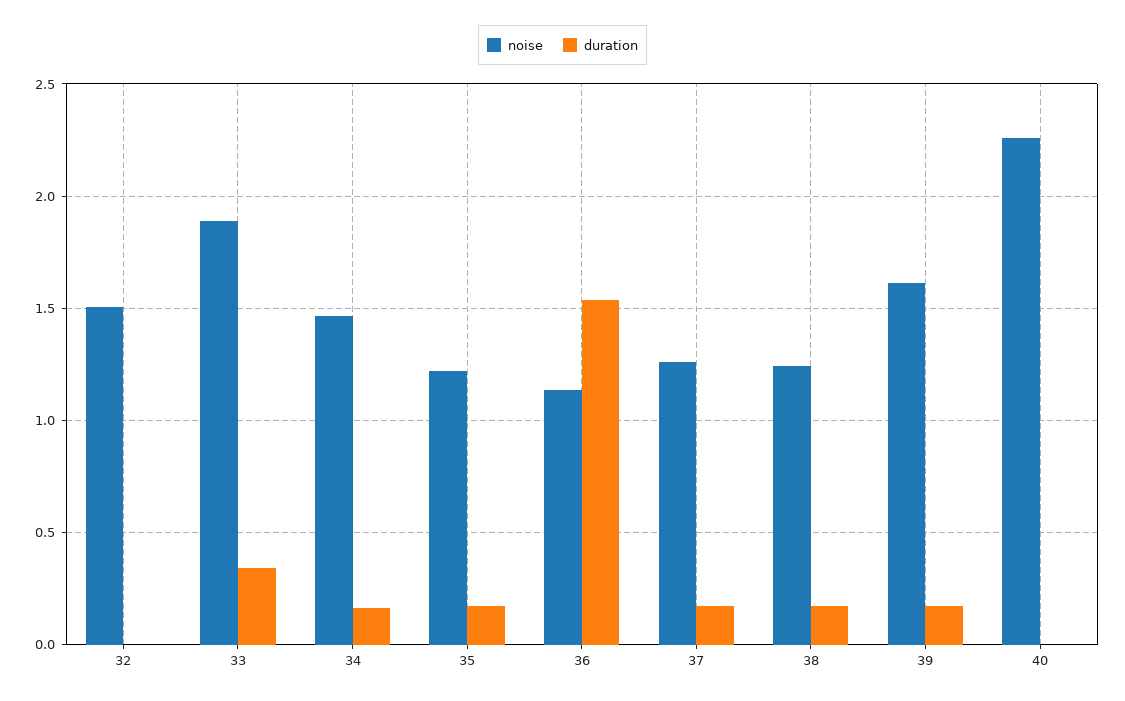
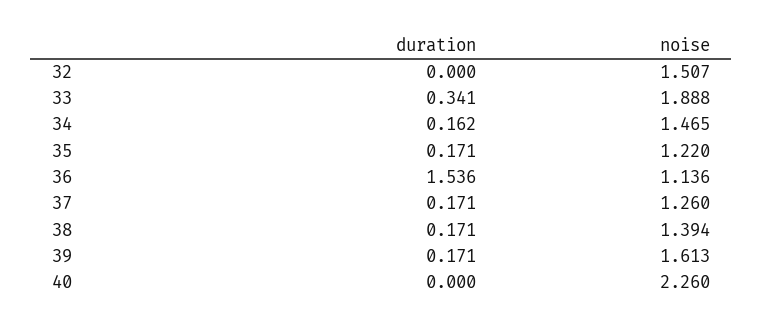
noise, 38: 1.25 -> 1.394

